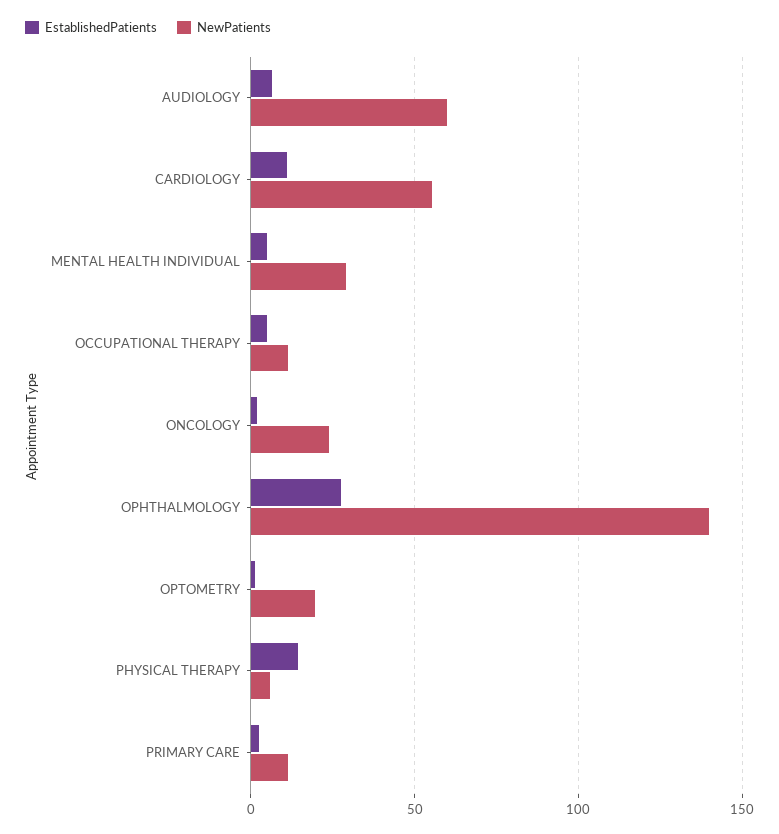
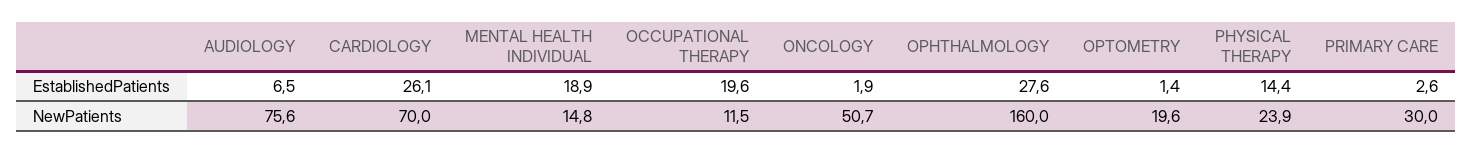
NewPatients, AUDIOLOGY: 60 -> 75.6
EstablishedPatients, CARDIOLOGY: 10 -> 26.1
NewPatients, CARDIOLOGY: 55 -> 70
EstablishedPatients, MENTAL HEALTH INDIVIDUAL: 5 -> 18.9
NewPatients, MENTAL HEALTH INDIVIDUAL: 30 -> 14.8
EstablishedPatients, OCCUPATIONAL THERAPY: 5 -> 19.6
NewPatients, ONCOLOGY: 25 -> 50.7
NewPatients, OPHTHALMOLOGY: 140 -> 160
NewPatients, PHYSICAL THERAPY: 5 -> 23.9
NewPatients, PRIMARY CARE: 10 -> 30

